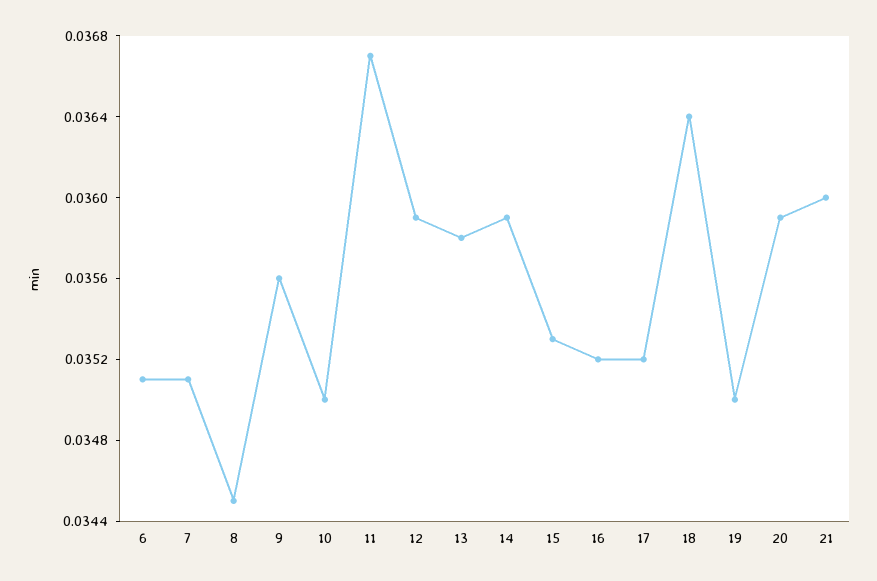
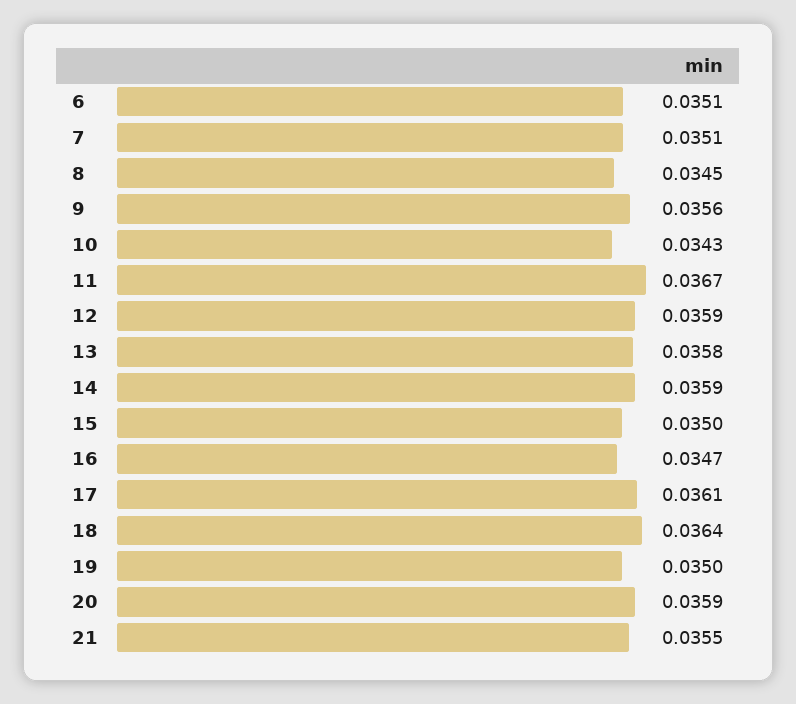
10: 0.035 -> 0.0343
15: 0.0353 -> 0.035
16: 0.0352 -> 0.0347
17: 0.0352 -> 0.0361
21: 0.036 -> 0.0355

